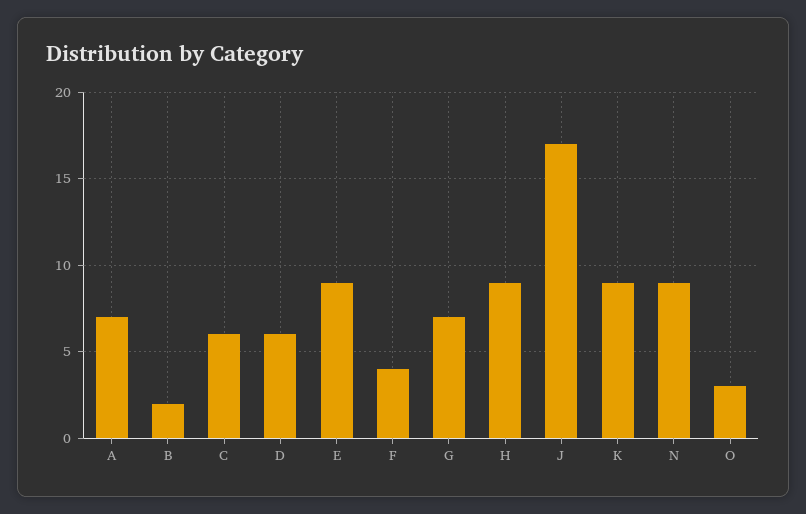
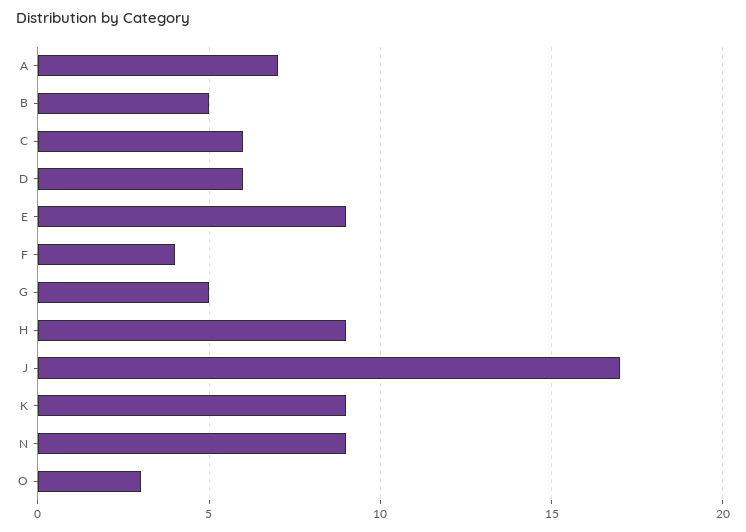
B: 2 -> 5
G: 7 -> 5

